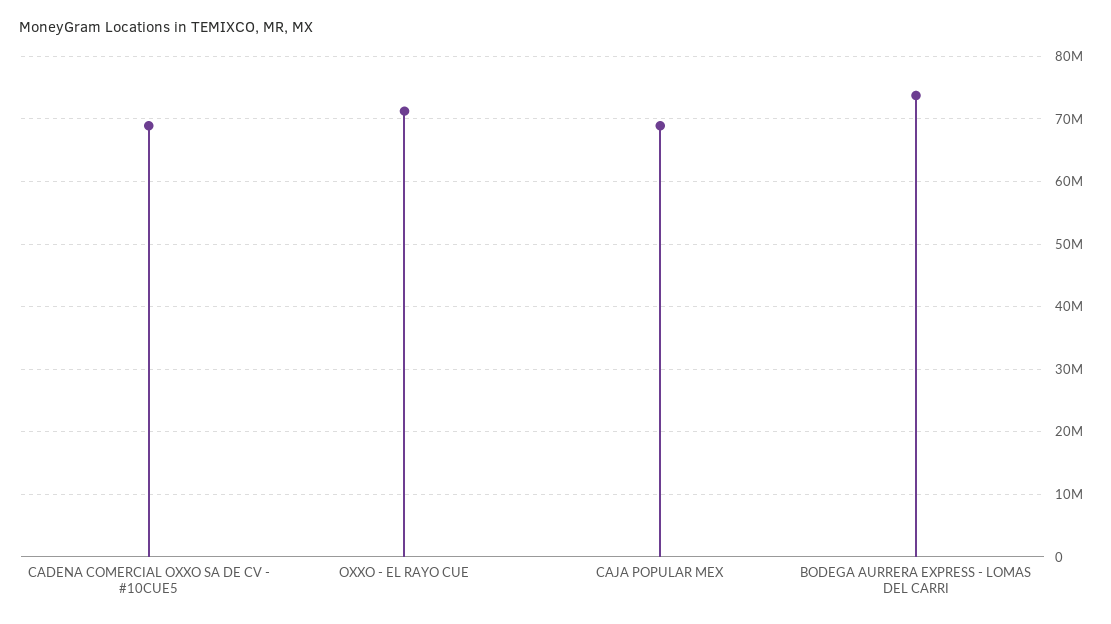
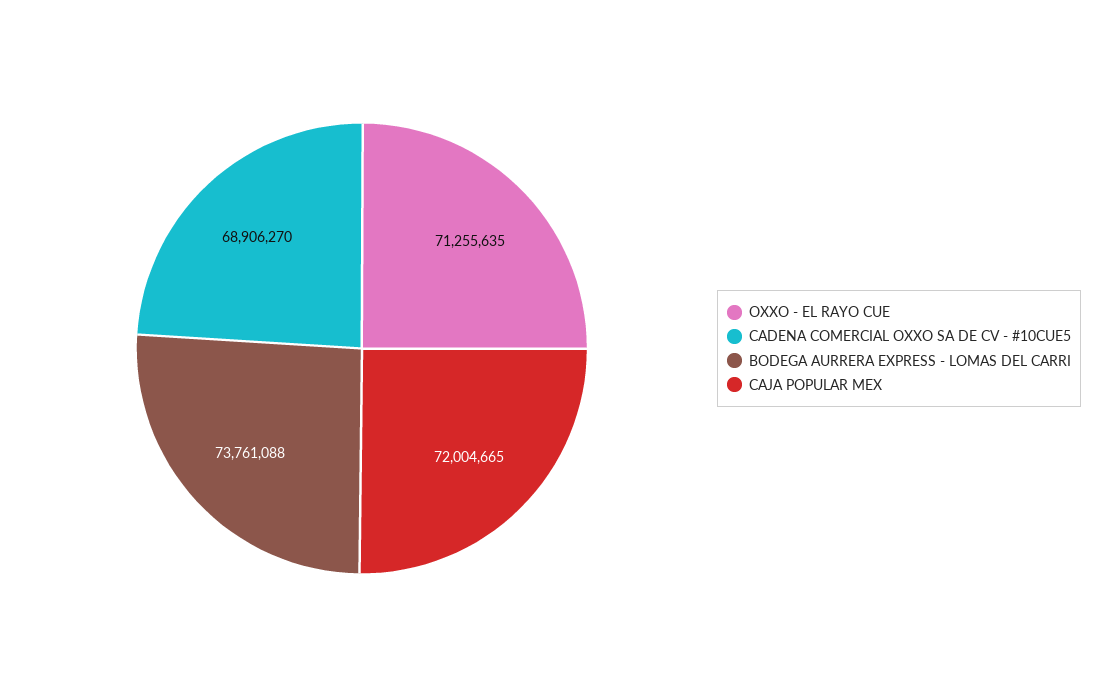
CAJA POPULAR MEX: 69000000 -> 72004665

